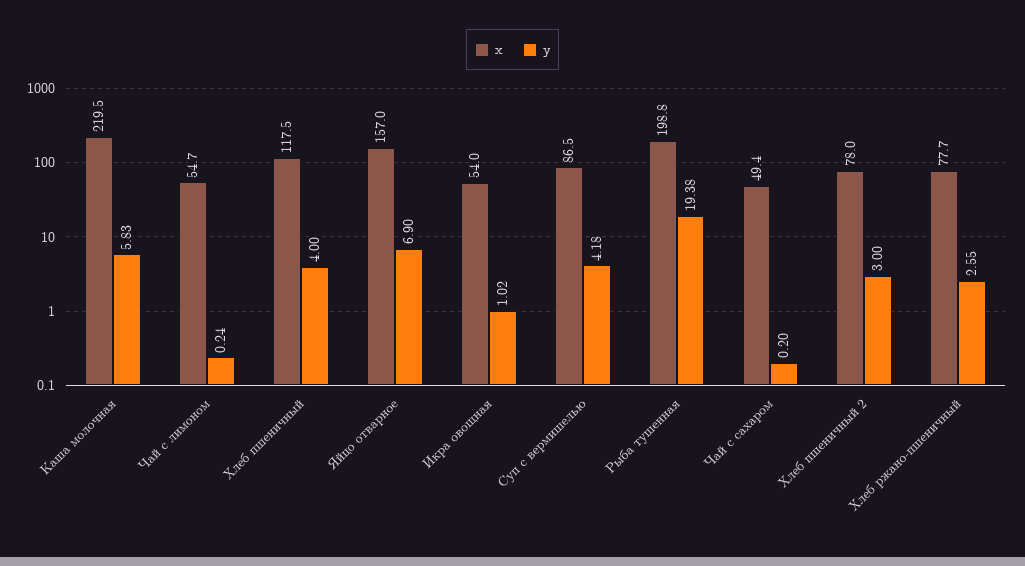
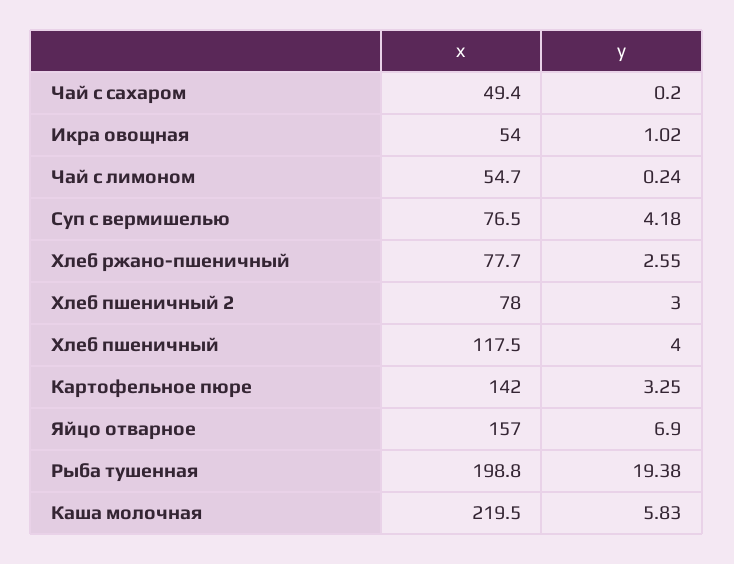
x, Суп с вермишелью: 86.5 -> 76.5
x, Картофельное пюре: none -> 142
y, Картофельное пюре: none -> 3.25

